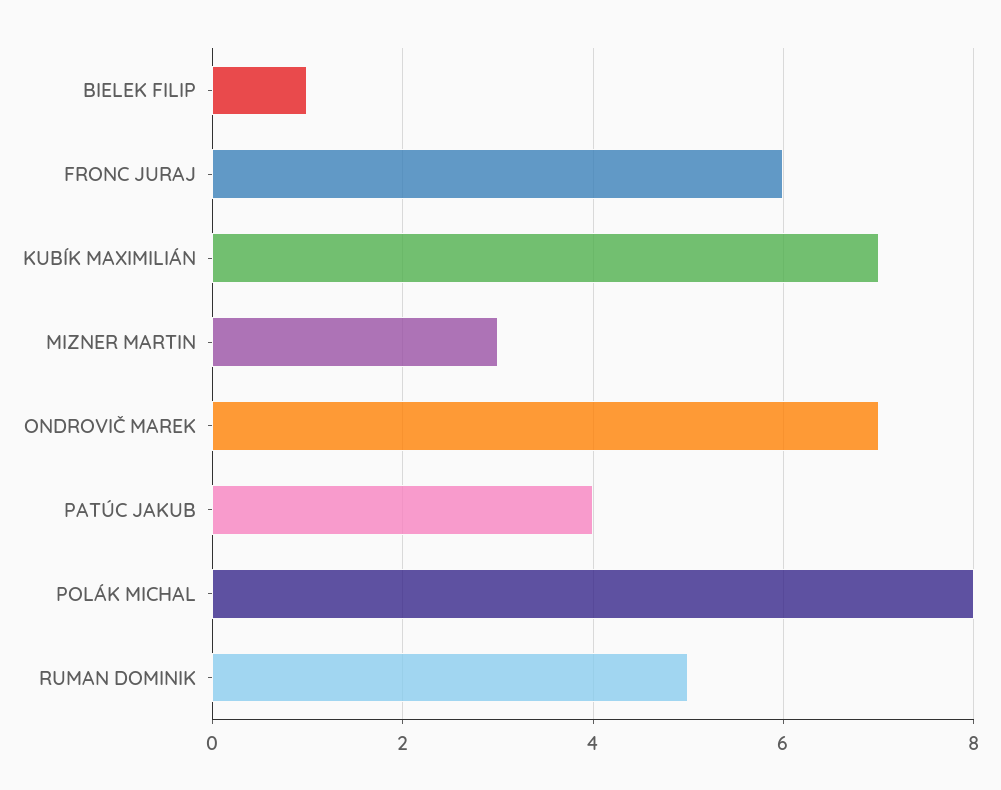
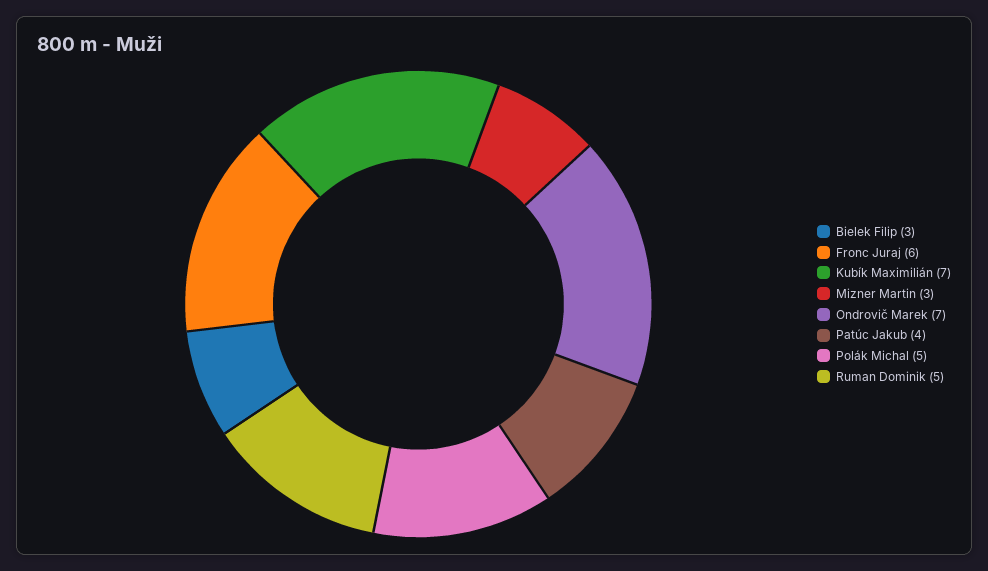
BIELEK FILIP: 1 -> 3
POLÁK MICHAL: 8 -> 5

